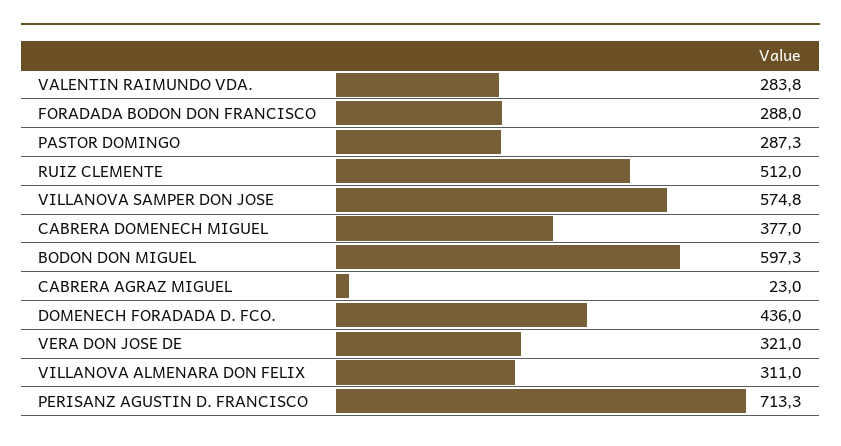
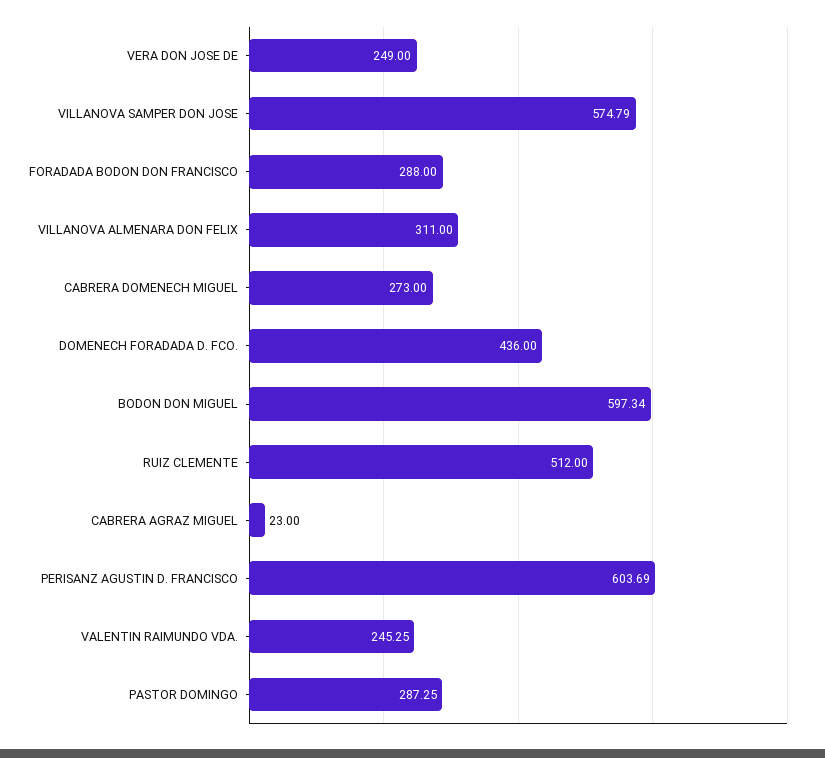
VALENTIN RAIMUNDO VDA.: 283.8 -> 245.25
CABRERA DOMENECH MIGUEL: 377 -> 273
VERA DON JOSE DE: 321 -> 249
PERISANZ AGUSTIN D. FRANCISCO: 713.3 -> 603.69

